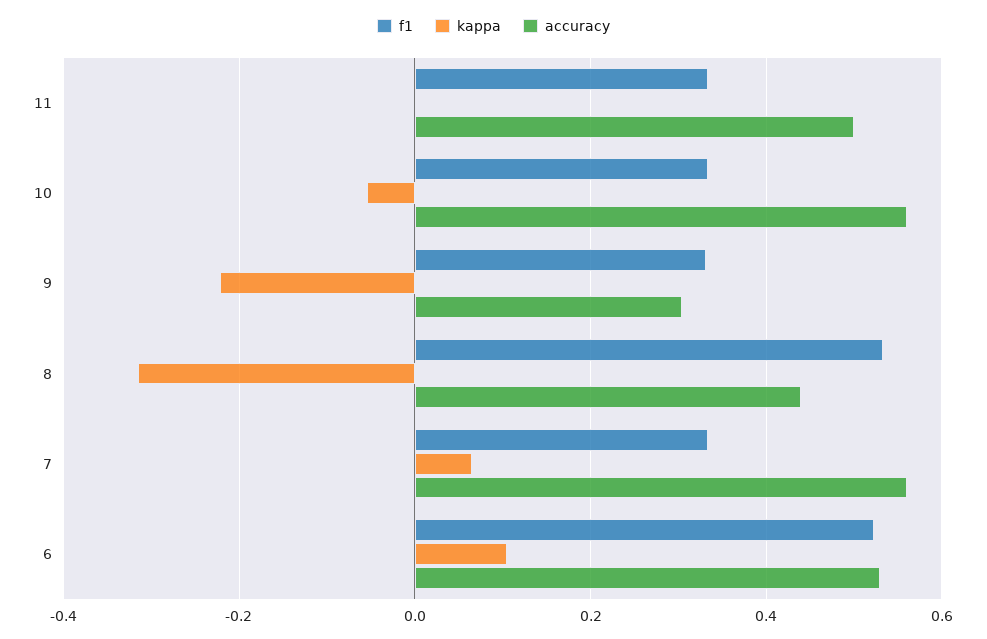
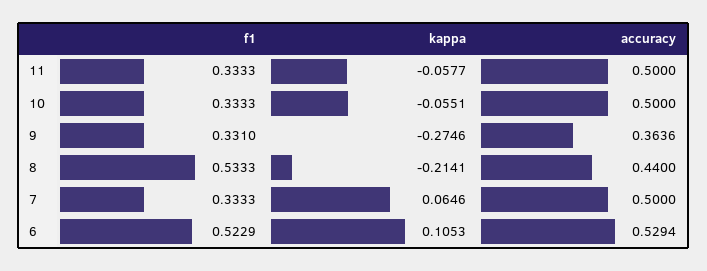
kappa, 11: 0 -> -0.0577
accuracy, 10: 0.56 -> 0.5
kappa, 9: -0.22 -> -0.2746
accuracy, 9: 0.3 -> 0.3636
kappa, 8: -0.32 -> -0.2141
accuracy, 7: 0.56 -> 0.5

